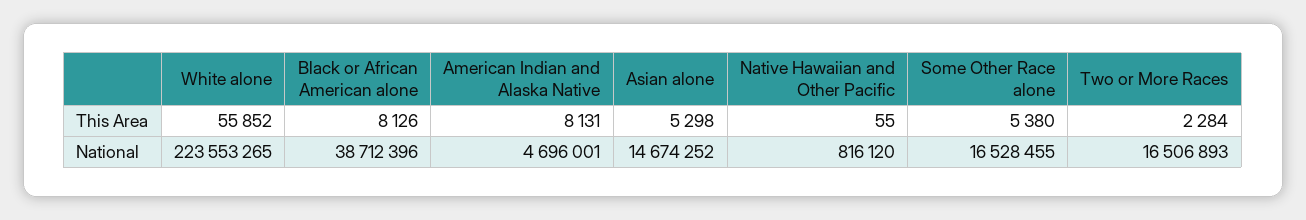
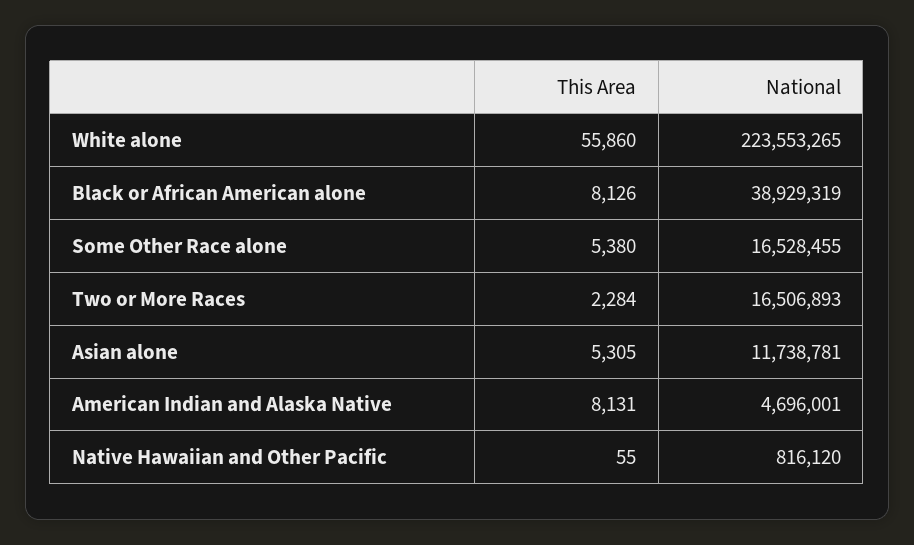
White alone, This Area: 55852 -> 55860
Asian alone, This Area: 5298 -> 5305
Black or African American alone, National: 38712396 -> 38929319
Asian alone, National: 14674252 -> 11738781

